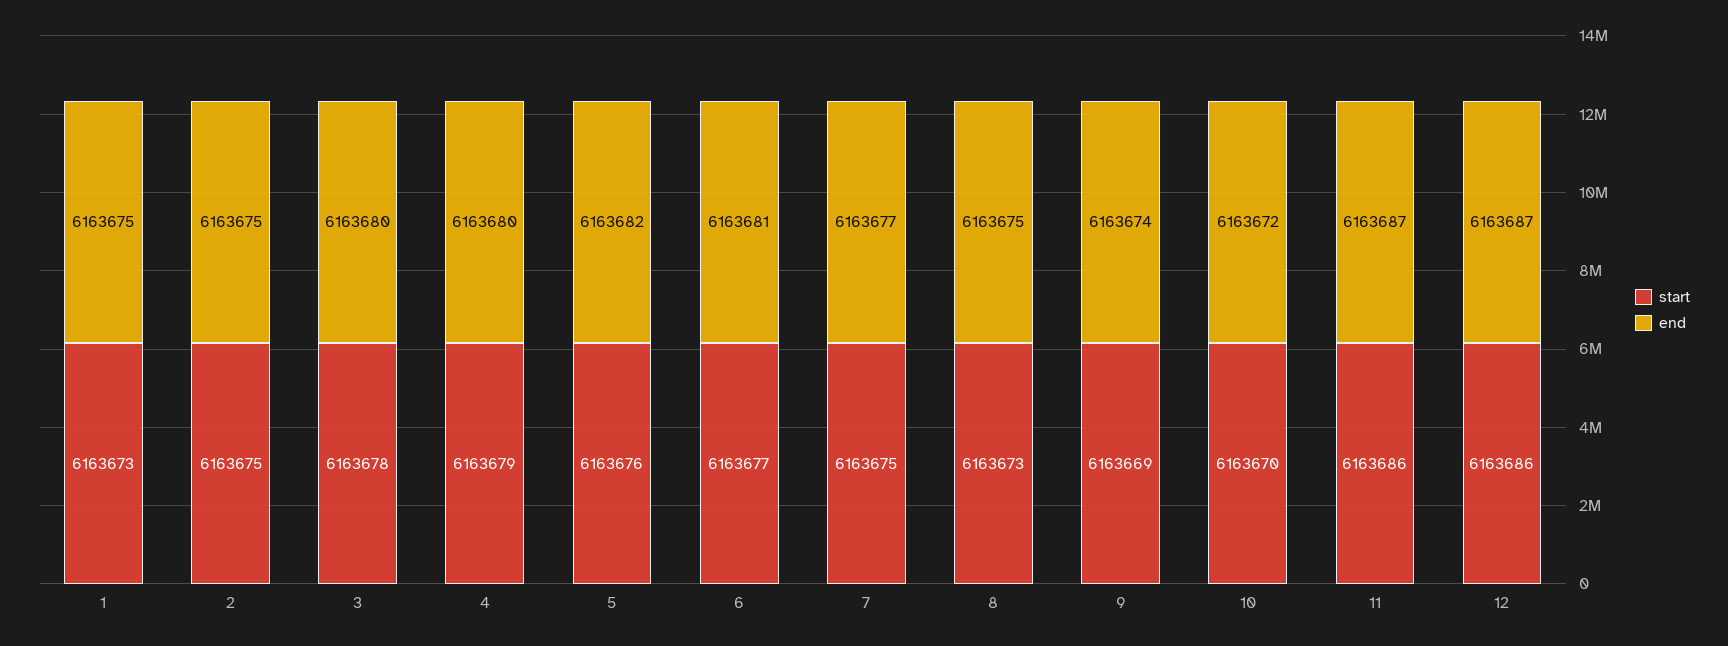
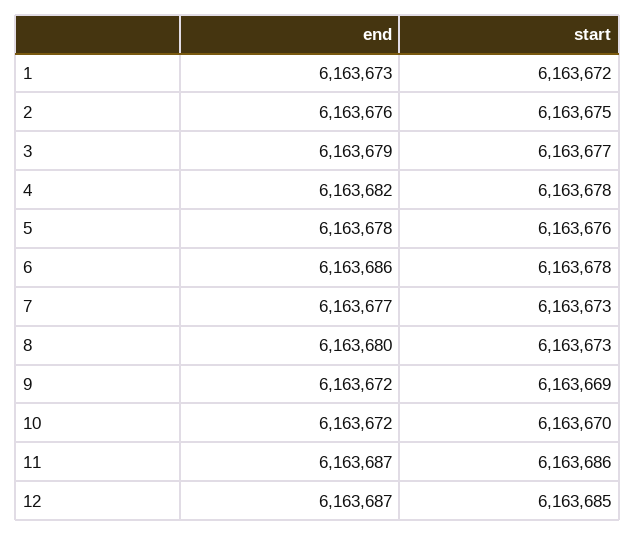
start, 1: 6163673 -> 6163672
end, 1: 6163675 -> 6163673
end, 2: 6163675 -> 6163676
start, 3: 6163678 -> 6163677
end, 3: 6163680 -> 6163679
start, 4: 6163679 -> 6163678
end, 4: 6163680 -> 6163682
end, 5: 6163682 -> 6163678
start, 6: 6163677 -> 6163678
end, 6: 6163681 -> 6163686
start, 7: 6163675 -> 6163673
end, 8: 6163675 -> 6163680
end, 9: 6163674 -> 6163672
start, 12: 6163686 -> 6163685

